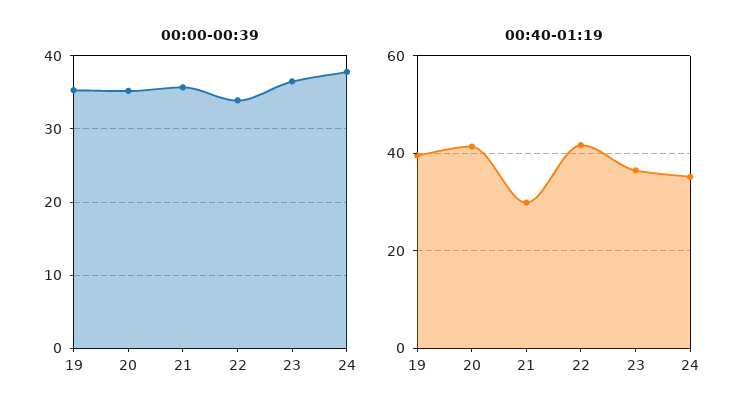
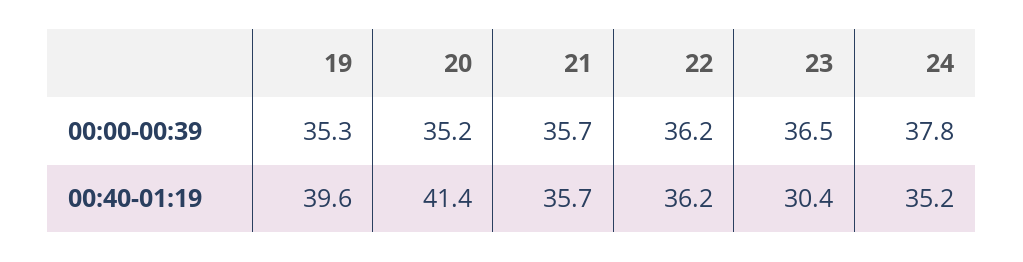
00:00-00:39, 22: 34 -> 36.2
00:40-01:19, 21: 30 -> 35.7
00:40-01:19, 22: 42 -> 36.2
00:40-01:19, 23: 36 -> 30.4

